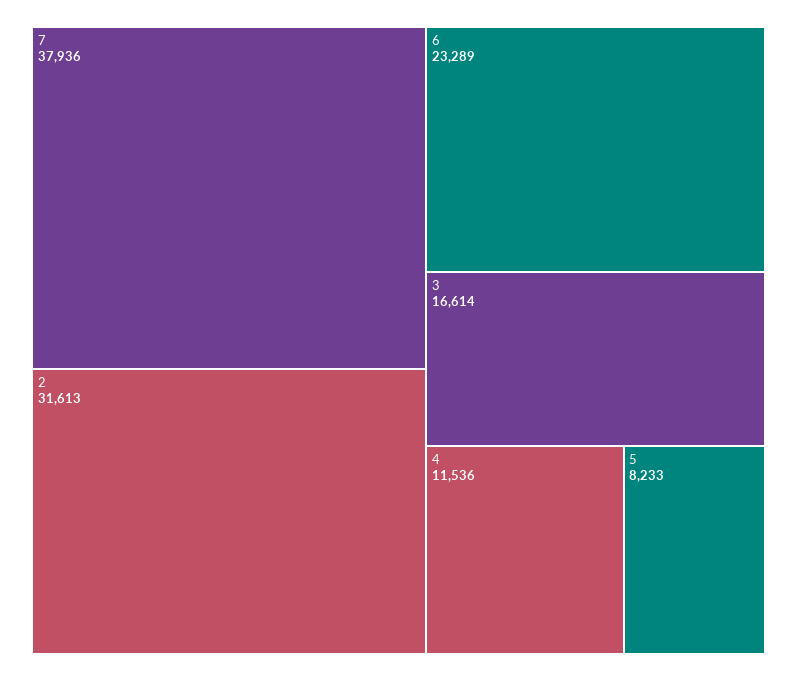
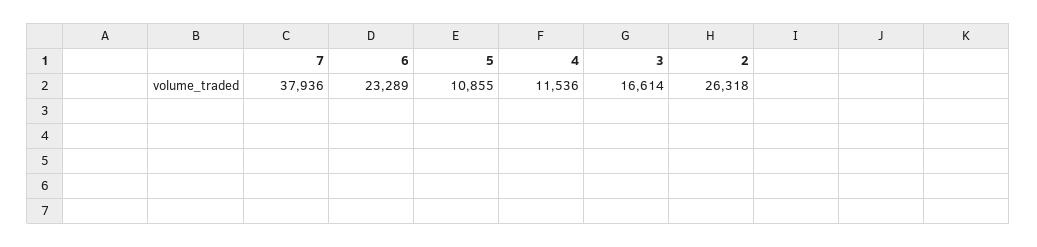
2: 31613 -> 26318
5: 8233 -> 10855

